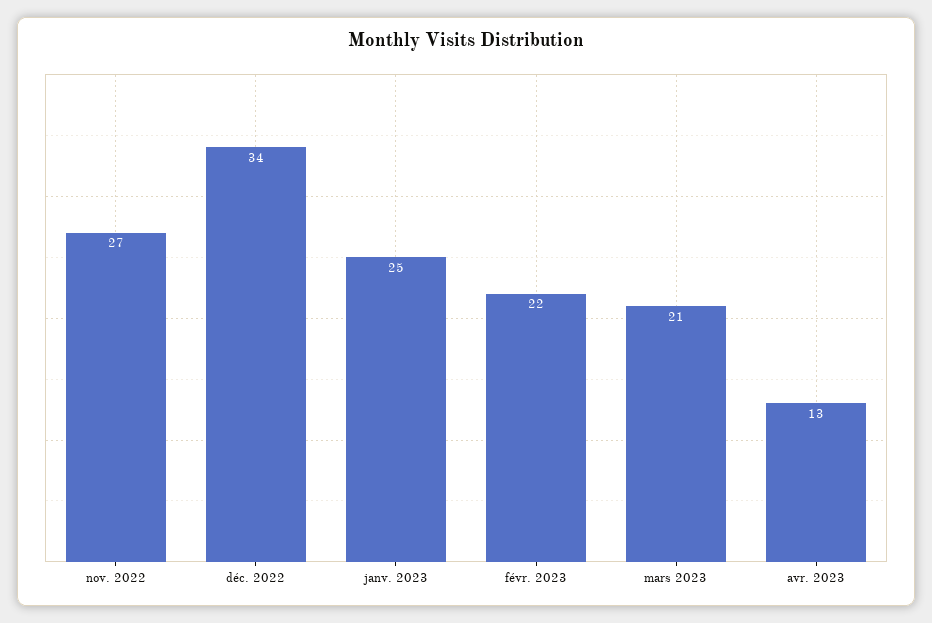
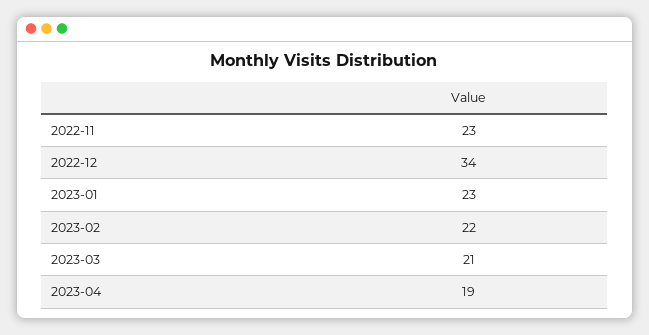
nov. 2022: 27 -> 23
janv. 2023: 25 -> 23
avr. 2023: 13 -> 19

